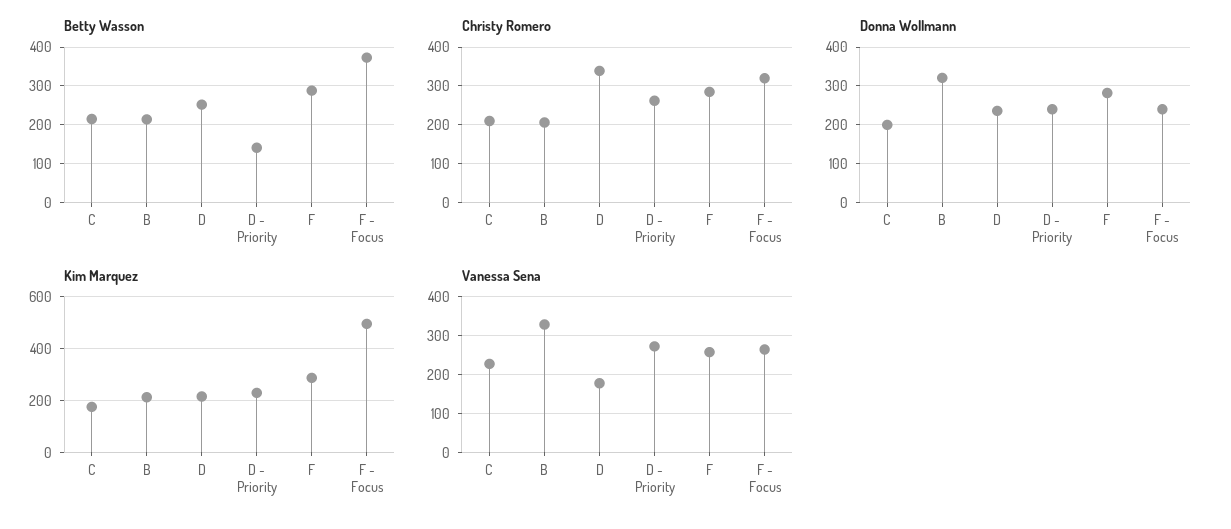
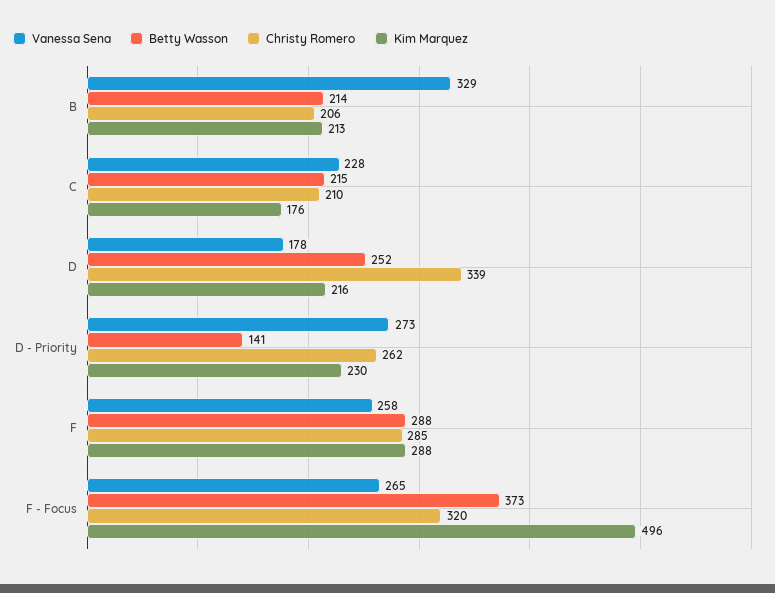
Donna Wollmann, C: 200 -> none
Donna Wollmann, B: 320 -> none
Donna Wollmann, D: 240 -> none
Donna Wollmann, D - Priority: 240 -> none
Donna Wollmann, F: 280 -> none
Donna Wollmann, F - Focus: 240 -> none

